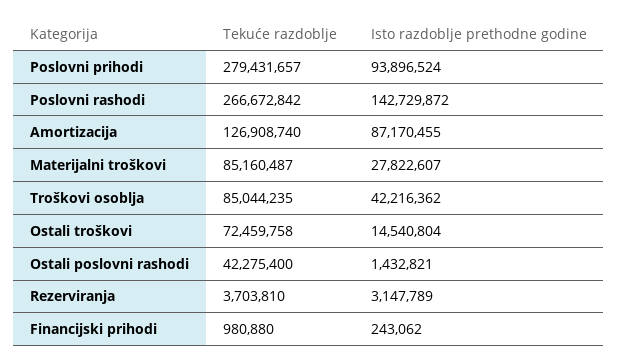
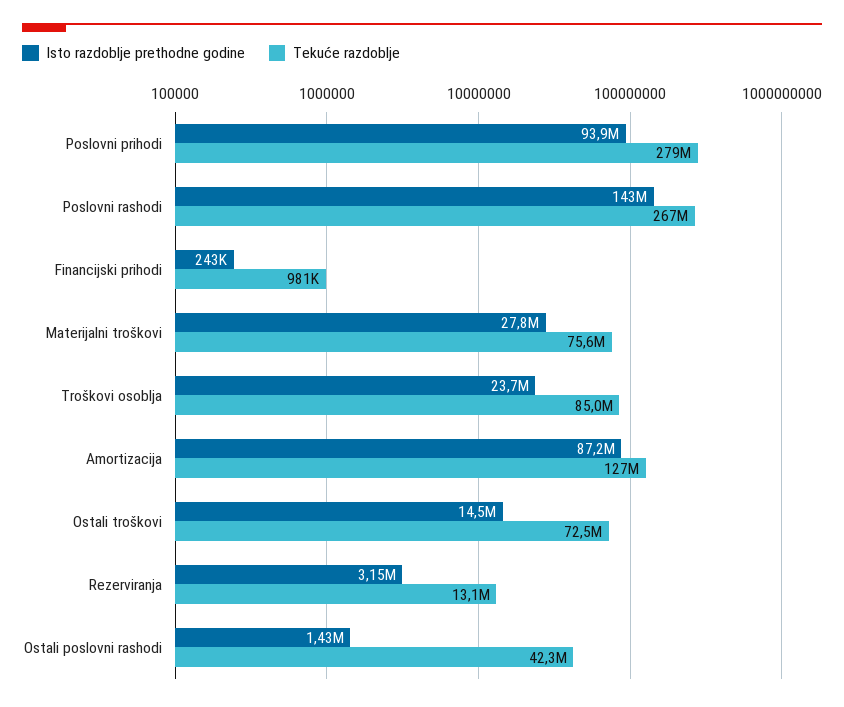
Tekuće razdoblje, Materijalni troškovi: 85160487 -> 75600000
Isto razdoblje prethodne godine, Troškovi osoblja: 42216362 -> 23700000
Tekuće razdoblje, Rezerviranja: 3703810 -> 13100000

